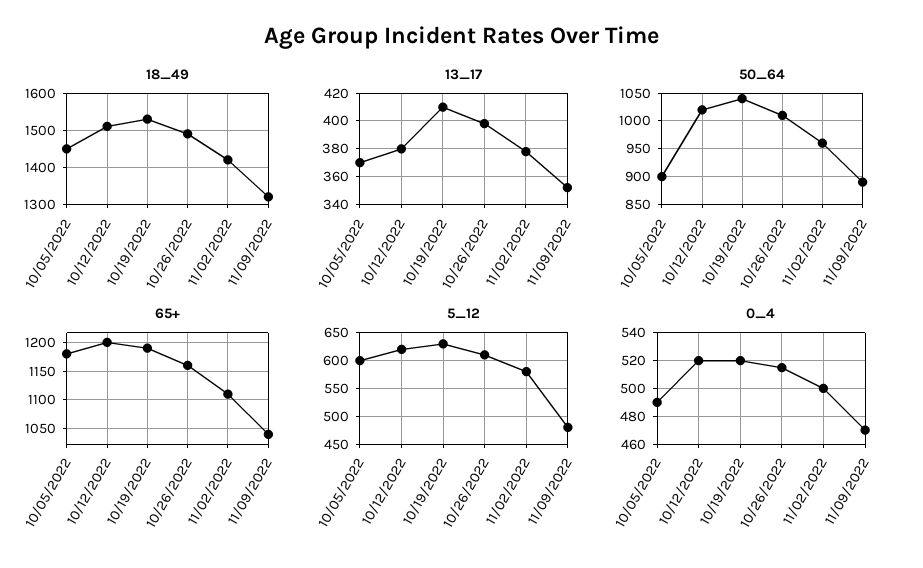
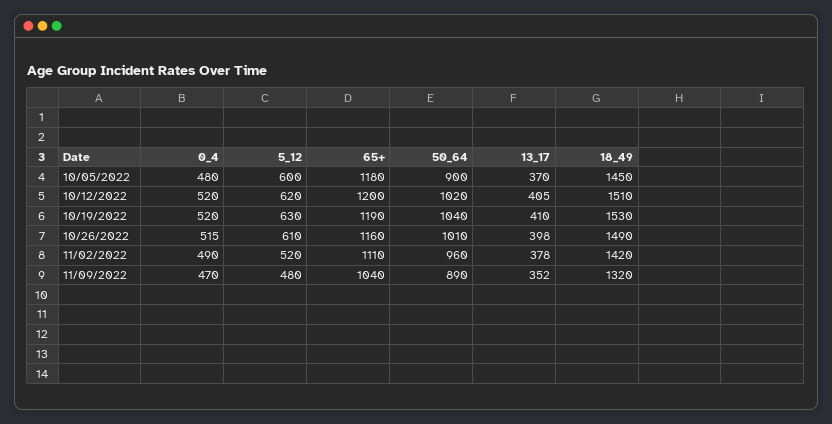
13_17, 10/12/2022: 380 -> 405
5_12, 11/02/2022: 575 -> 520
0_4, 10/05/2022: 490 -> 480
0_4, 11/02/2022: 500 -> 490

